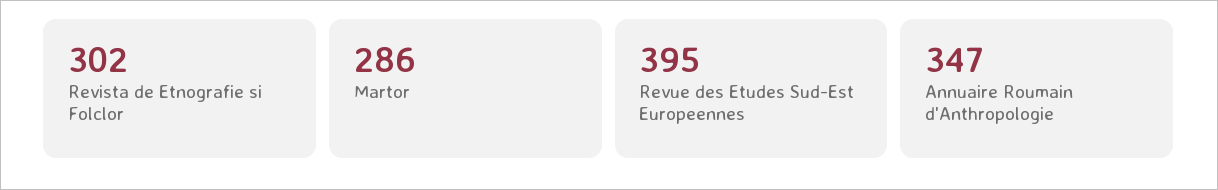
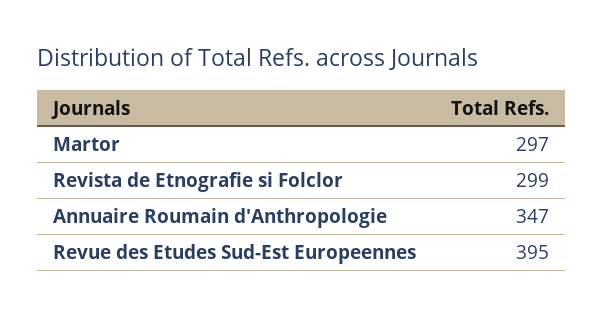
Revista de Etnografie si Folclor: 302 -> 299
Martor: 286 -> 297

